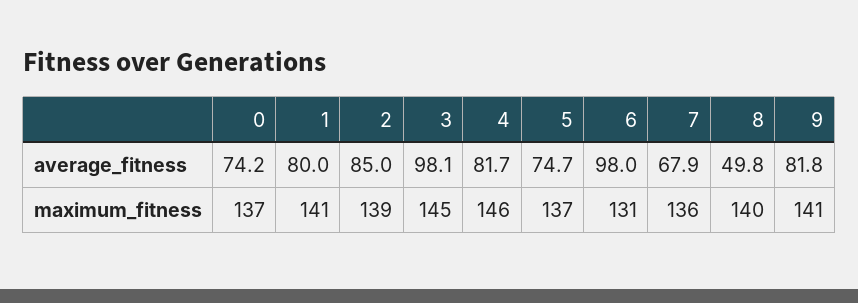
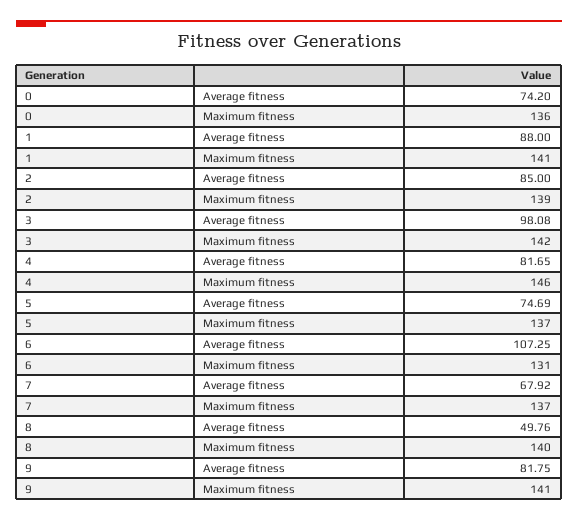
1, average_fitness: 80 -> 88
6, average_fitness: 98 -> 107.25
0, maximum_fitness: 137 -> 136
3, maximum_fitness: 145 -> 142
7, maximum_fitness: 136 -> 137

